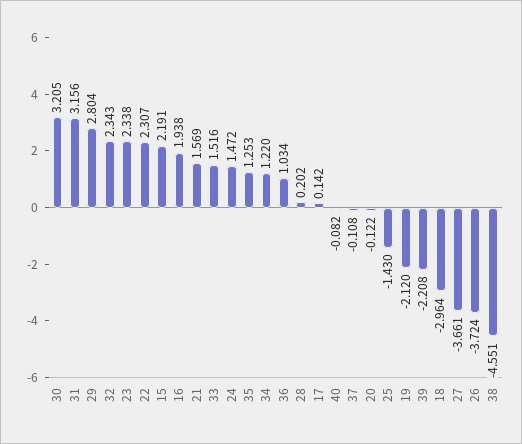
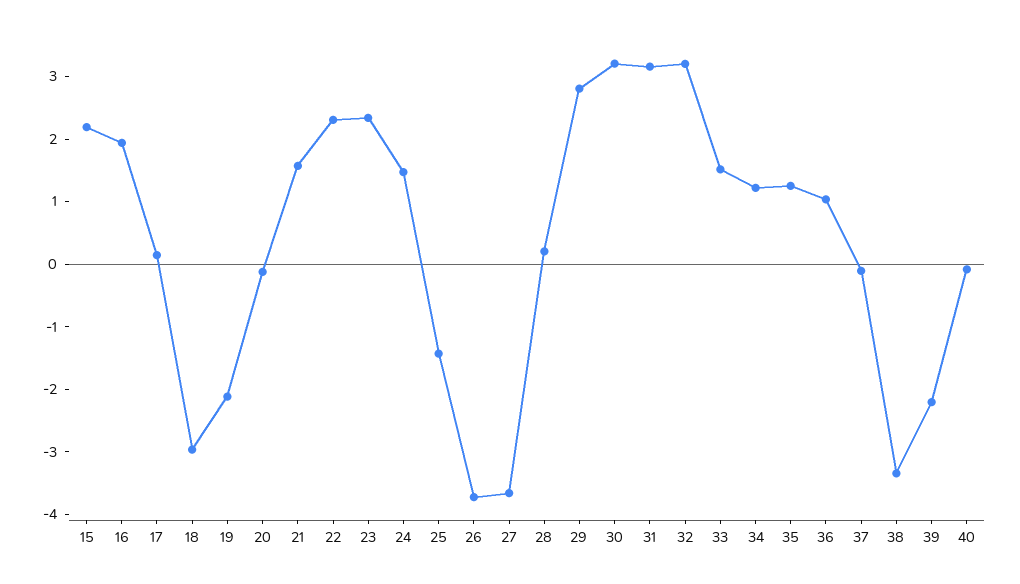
32: 2.343 -> 3.2
38: -4.551 -> -3.4

